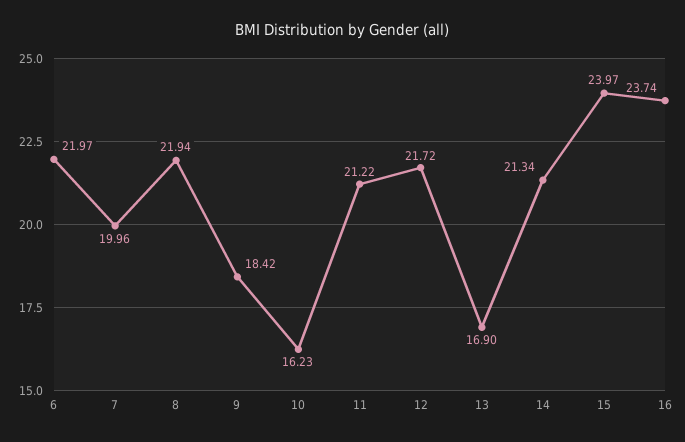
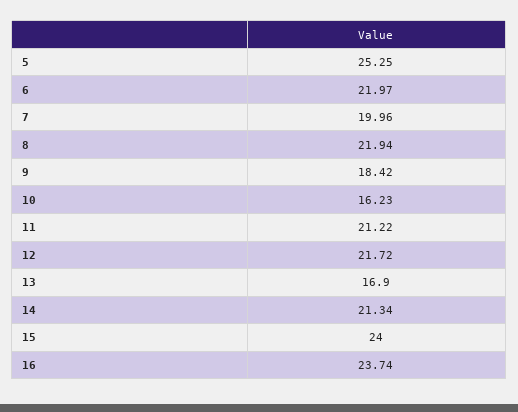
15: 23.97 -> 24
5: none -> 25.25

